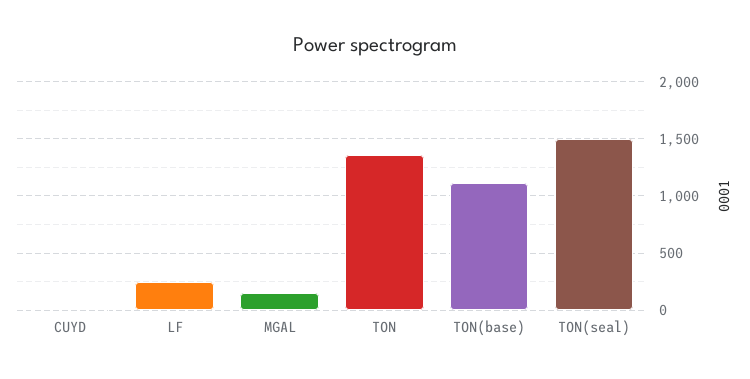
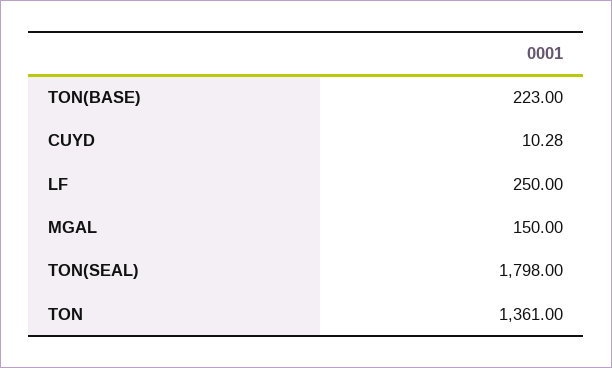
TON(base): 1100 -> 223
TON(seal): 1500 -> 1798

